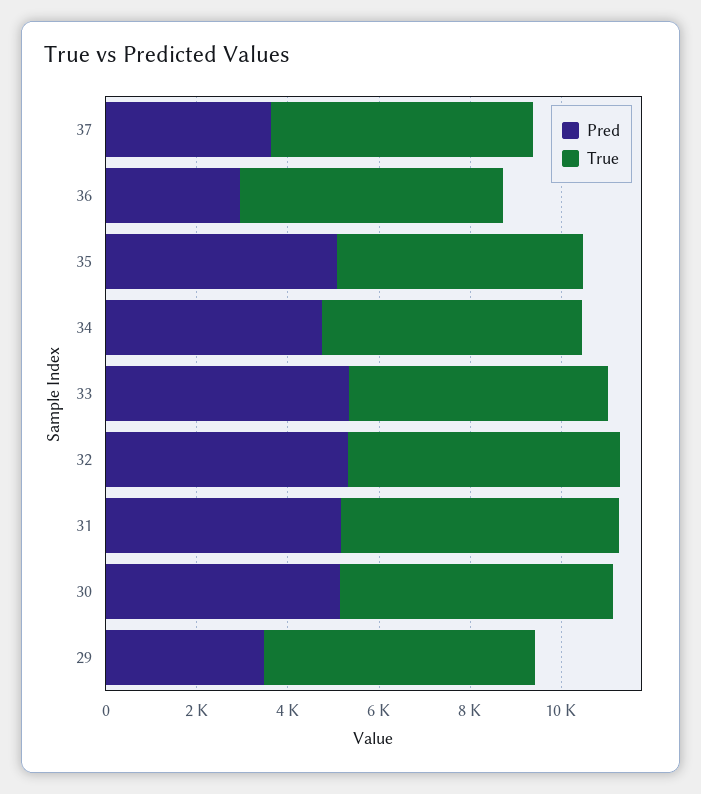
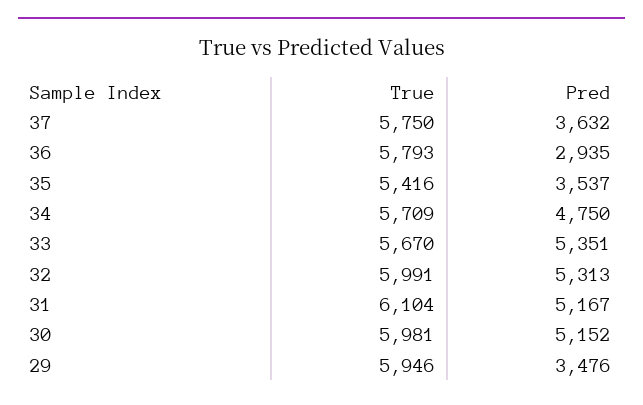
Pred, 35: 5000 -> 3537

